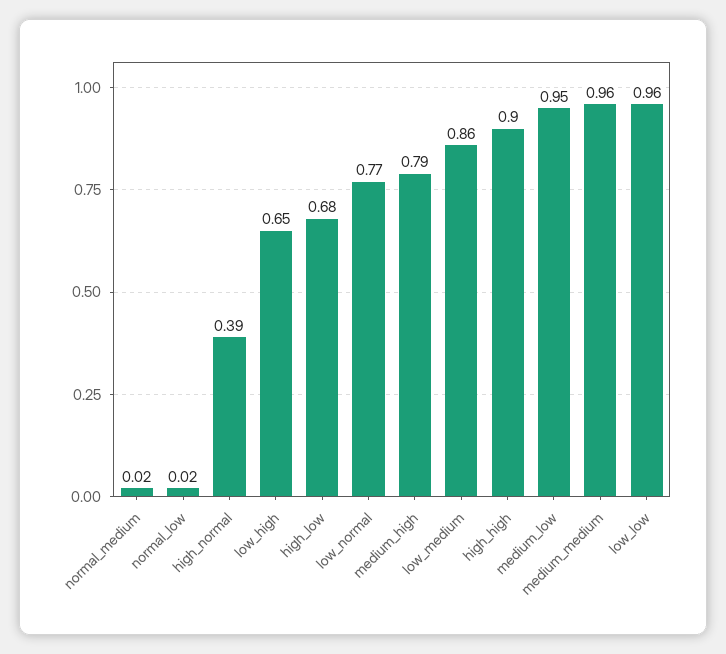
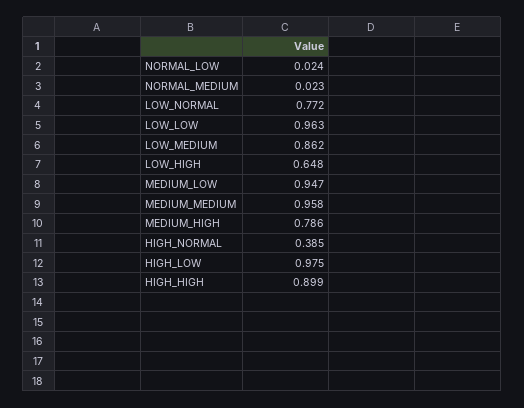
high_low: 0.68 -> 0.975

